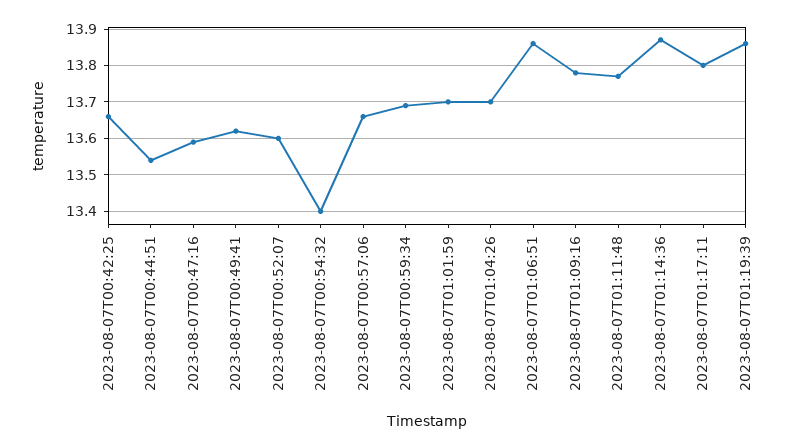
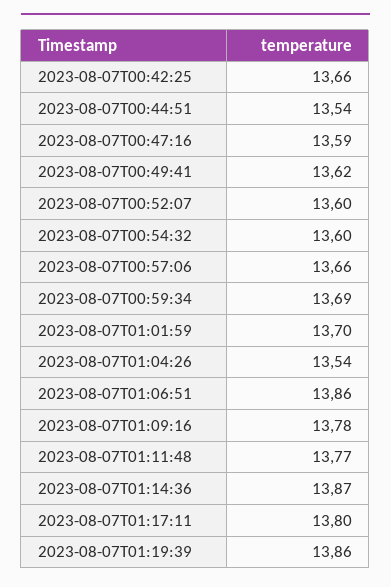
2023-08-07T00:54:32: 13.4 -> 13.6
2023-08-07T01:04:26: 13.7 -> 13.54

